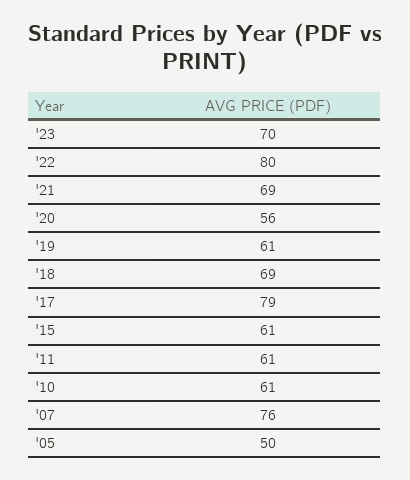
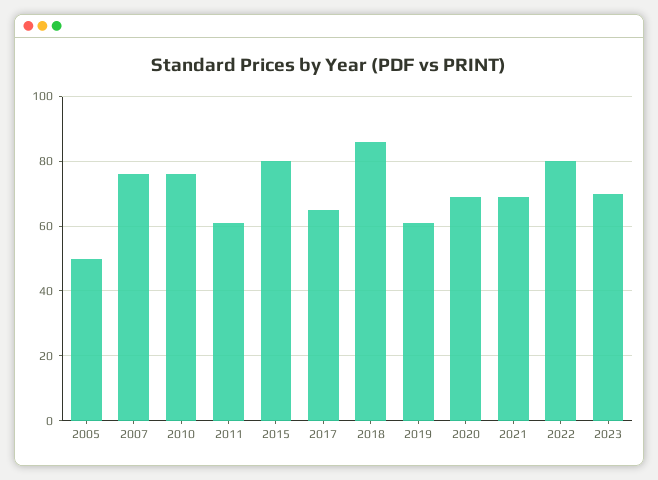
'20: 56 -> 70
'18: 69 -> 85
'17: 79 -> 65
'15: 61 -> 80
'10: 61 -> 75

